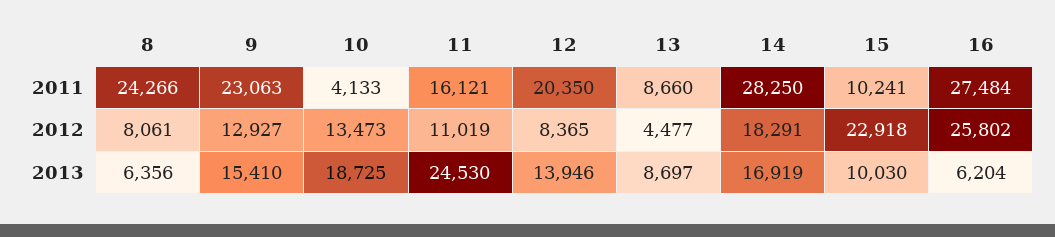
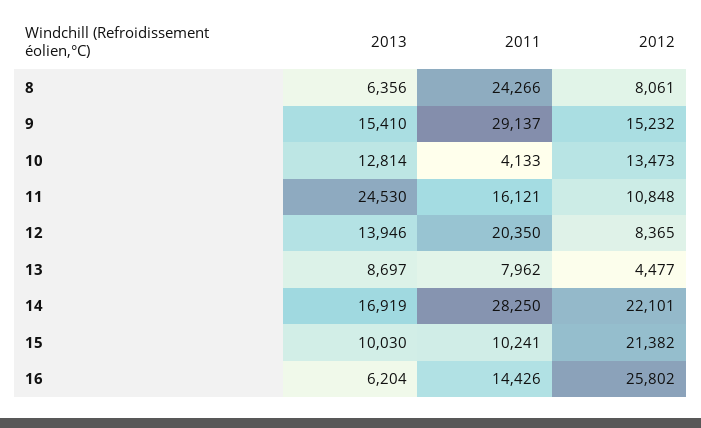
9, 2011: 23063 -> 29137
13, 2011: 8660 -> 7962
16, 2011: 27484 -> 14426
9, 2012: 12927 -> 15232
11, 2012: 11019 -> 10848
14, 2012: 18291 -> 22101
15, 2012: 22918 -> 21382
10, 2013: 18725 -> 12814

